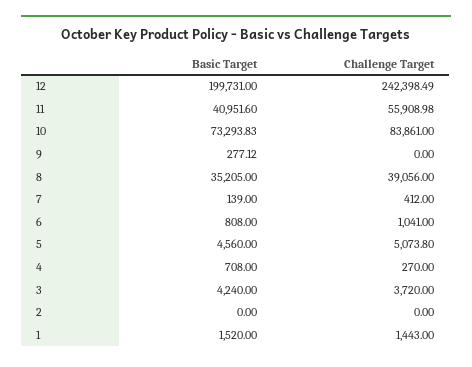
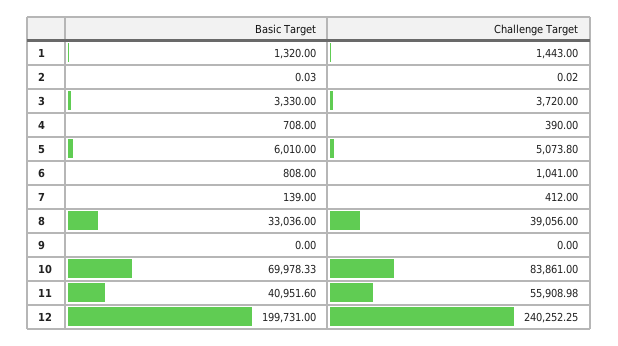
Challenge Target, 12: 242398.49 -> 240252.25
Basic Target, 10: 73293.83 -> 69978.33
Basic Target, 9: 277.12 -> 0
Basic Target, 8: 35205 -> 33036
Basic Target, 5: 4560 -> 6010
Challenge Target, 4: 270 -> 390
Basic Target, 3: 4240 -> 3330
Basic Target, 2: 0 -> 0.03
Challenge Target, 2: 0 -> 0.02
Basic Target, 1: 1520 -> 1320

